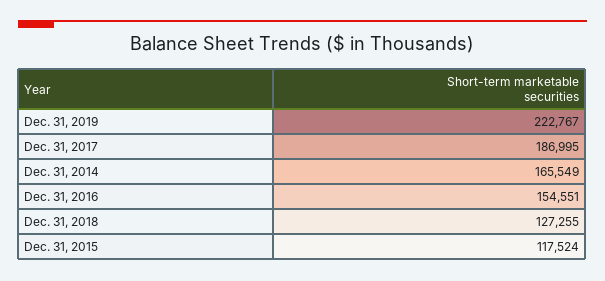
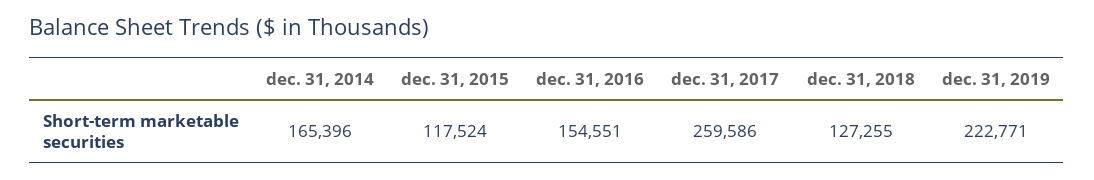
Dec. 31, 2019: 222767 -> 222771
Dec. 31, 2017: 186995 -> 259586
Dec. 31, 2014: 165549 -> 165396

